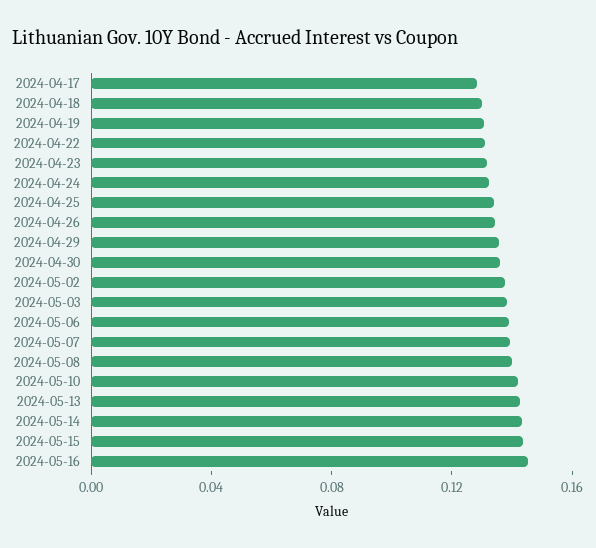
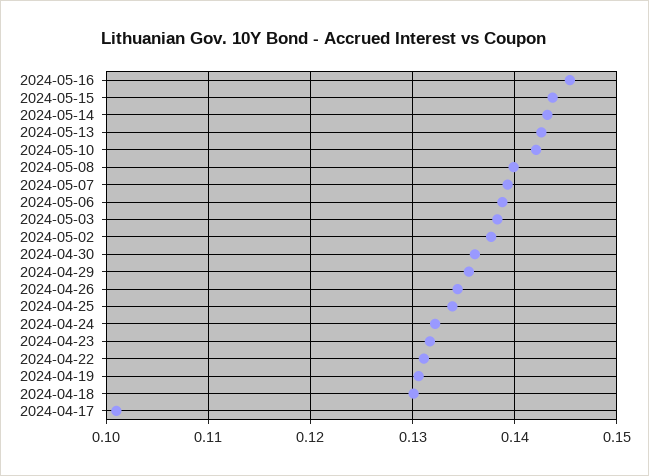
2024-04-17: 0.13 -> 0.101

